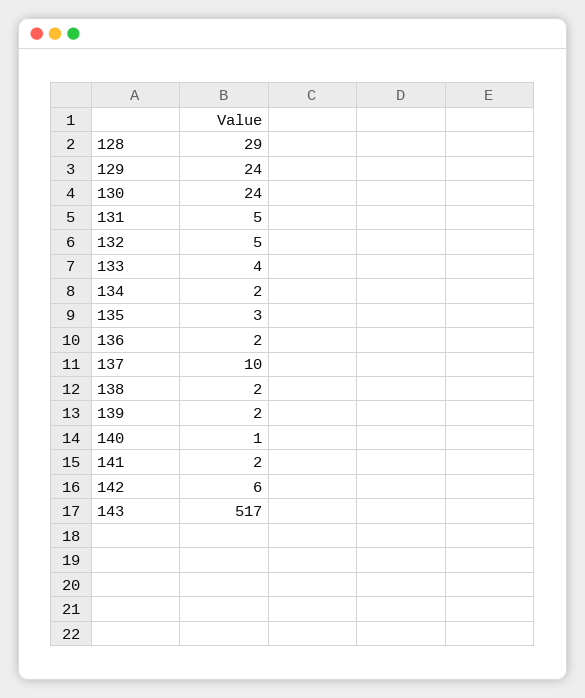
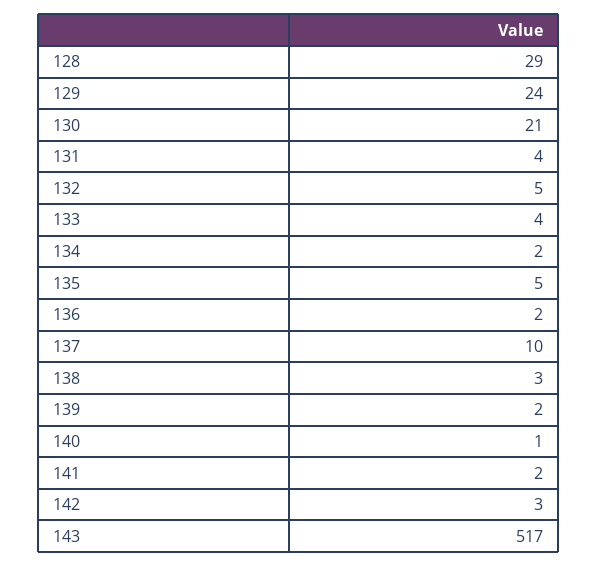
130: 24 -> 21
131: 5 -> 4
135: 3 -> 5
138: 2 -> 3
142: 6 -> 3

